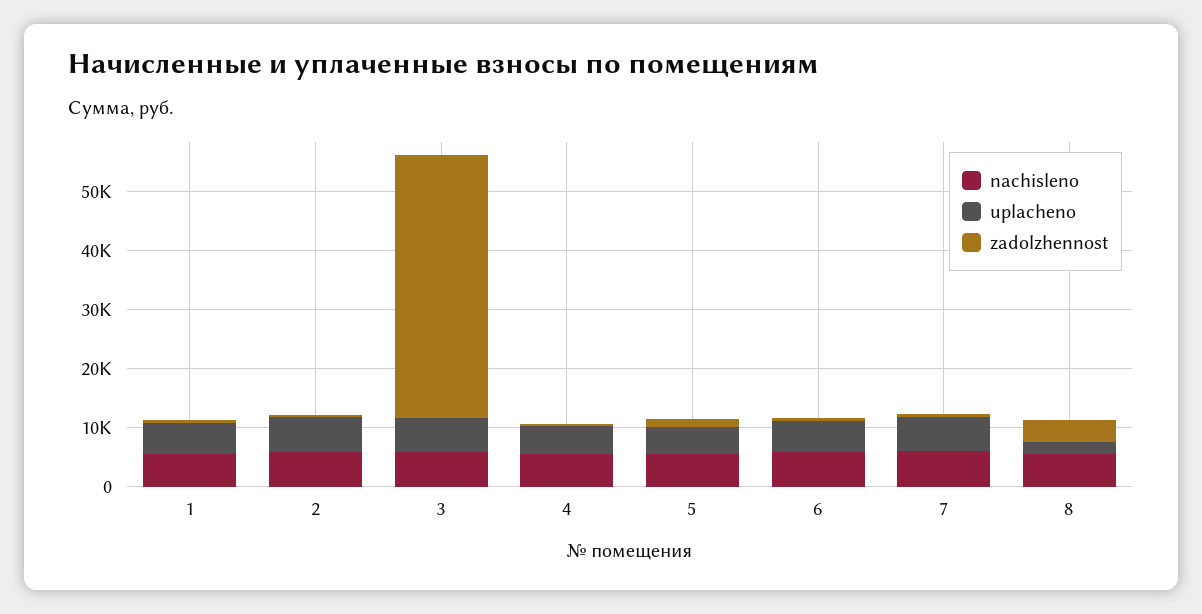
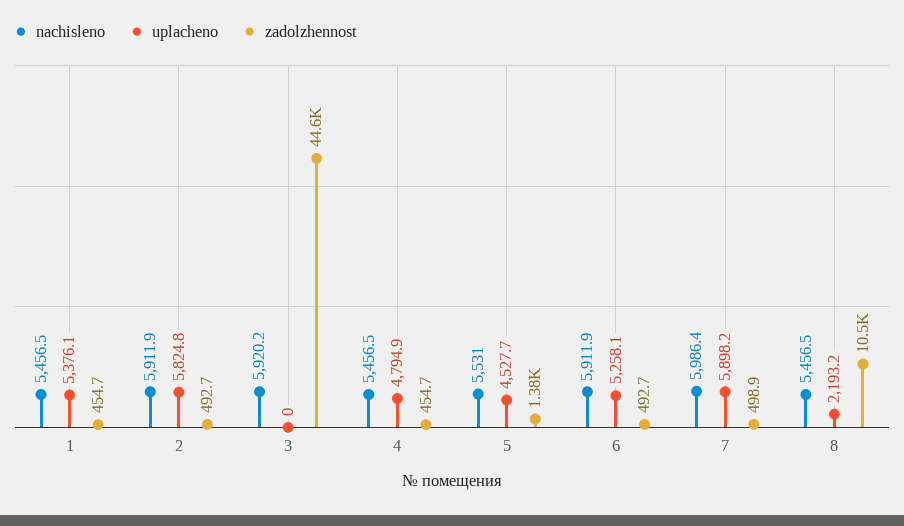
uplacheno, 3: 6000 -> 0
zadolzhennost, 8: 4000 -> 10500

